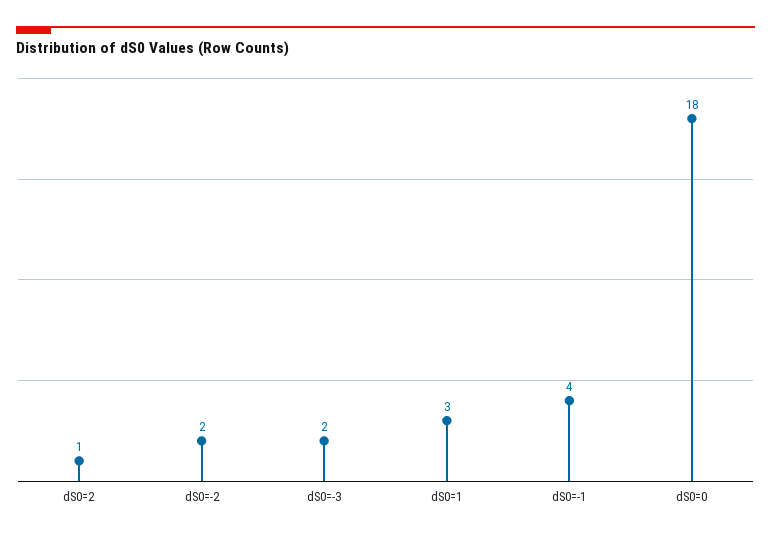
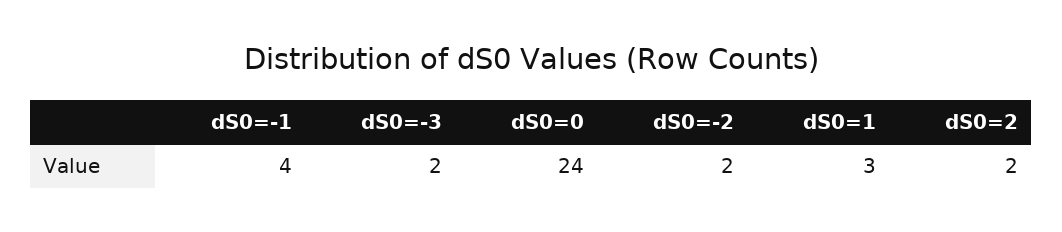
dS0=2: 1 -> 2
dS0=0: 18 -> 24

